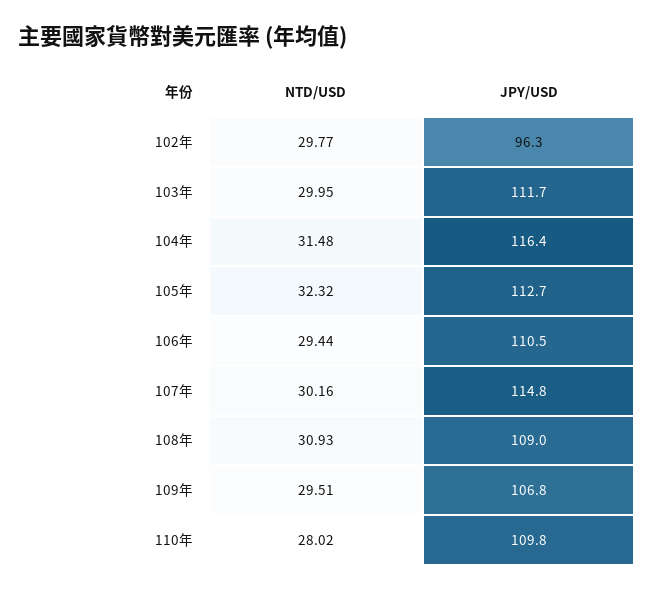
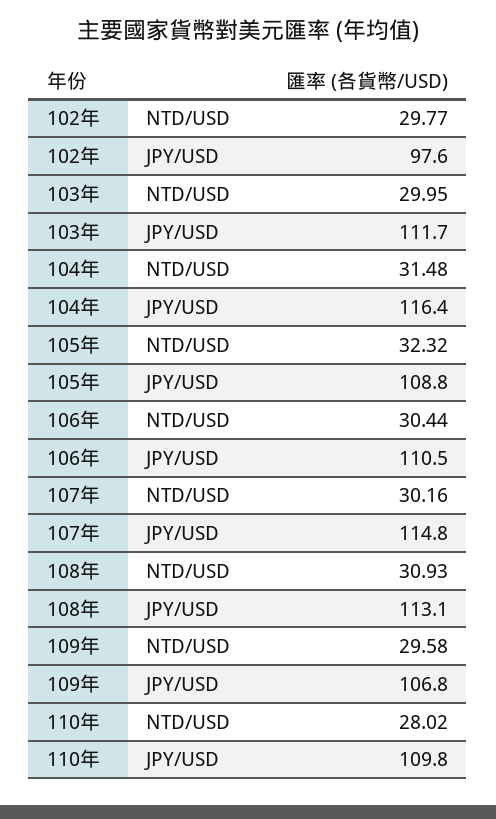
JPY/USD, 102年: 96.3 -> 97.6
JPY/USD, 105年: 112.7 -> 108.8
NTD/USD, 106年: 29.44 -> 30.44
JPY/USD, 108年: 109 -> 113.1
NTD/USD, 109年: 29.51 -> 29.58

